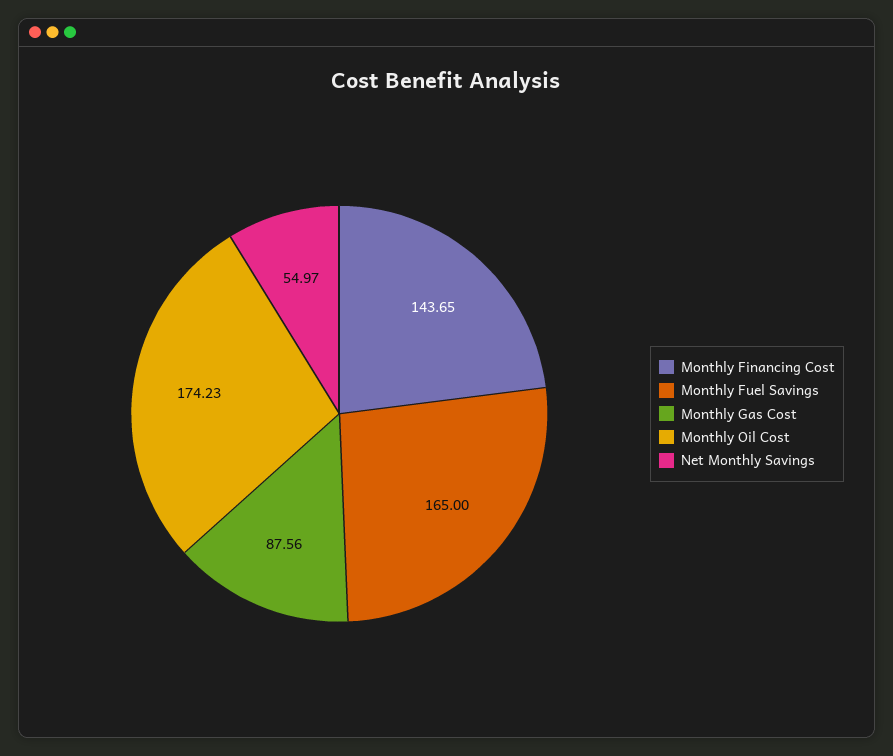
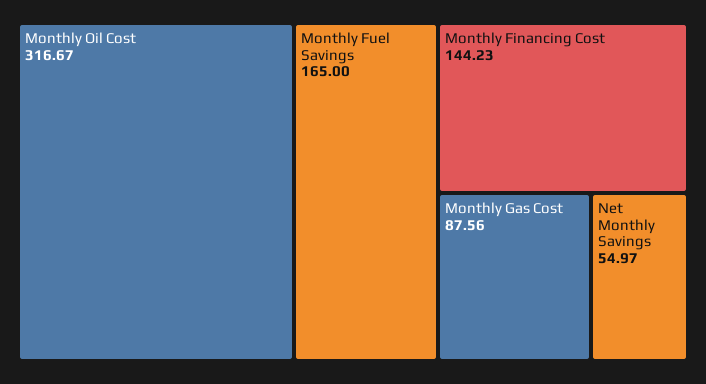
Monthly Financing Cost: 143.65 -> 144.23
Monthly Oil Cost: 174.23 -> 316.67

